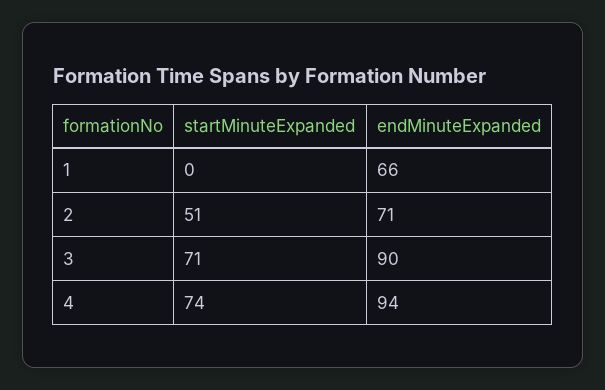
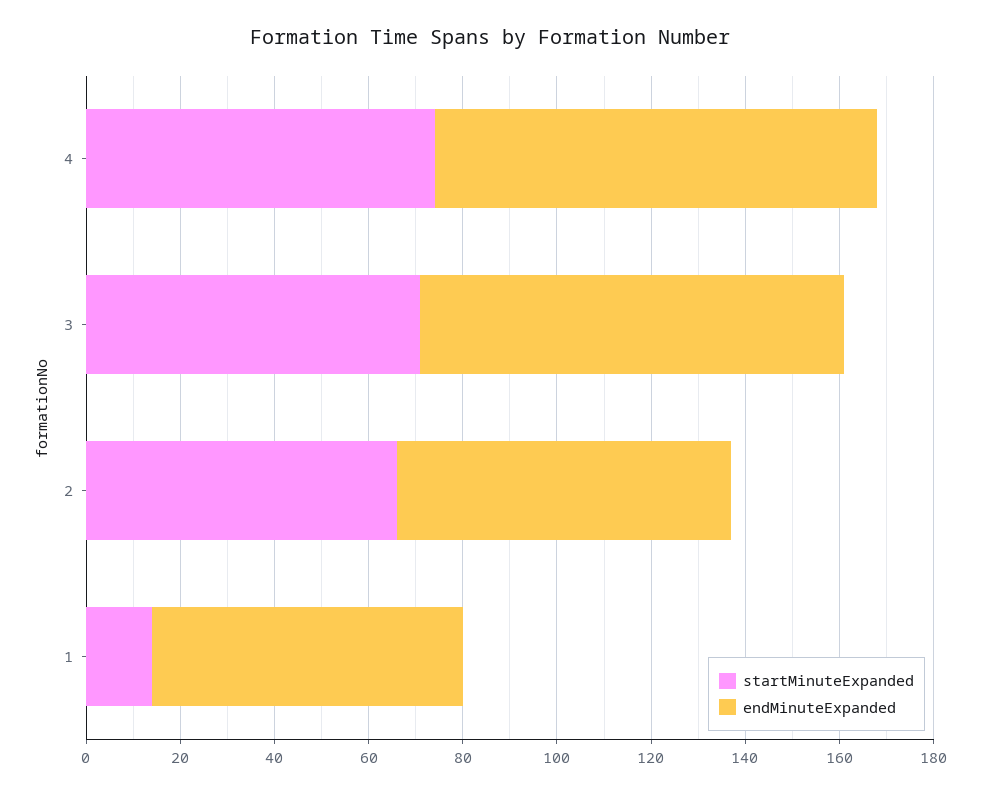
startMinuteExpanded, 1: 0 -> 15
startMinuteExpanded, 2: 51 -> 65

